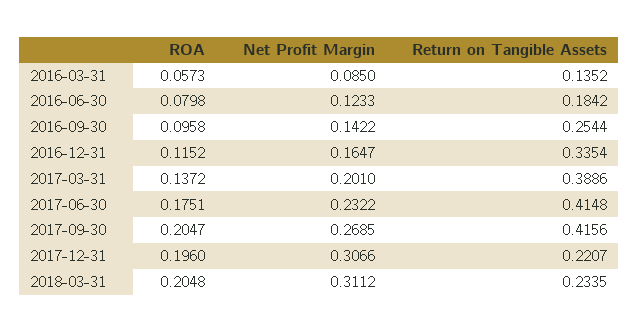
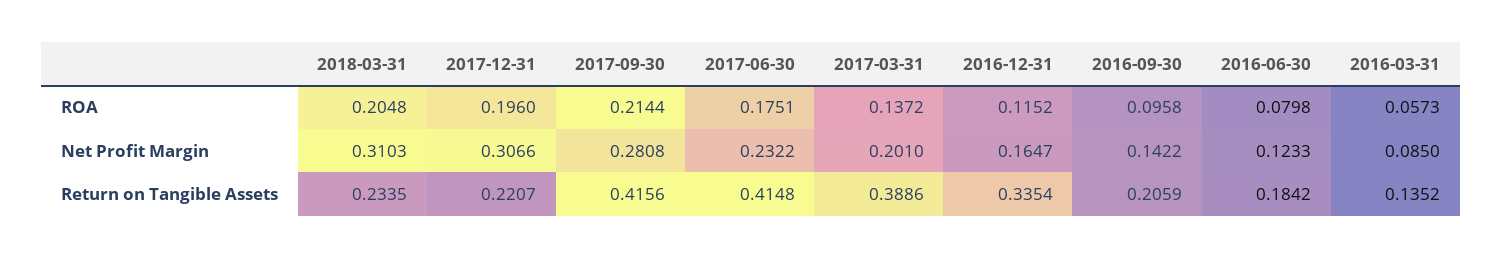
Return on Tangible Assets, 2016-09-30: 0.2544 -> 0.2059
ROA, 2017-09-30: 0.2047 -> 0.2144
Net Profit Margin, 2017-09-30: 0.2685 -> 0.2808
Net Profit Margin, 2018-03-31: 0.3112 -> 0.3103

